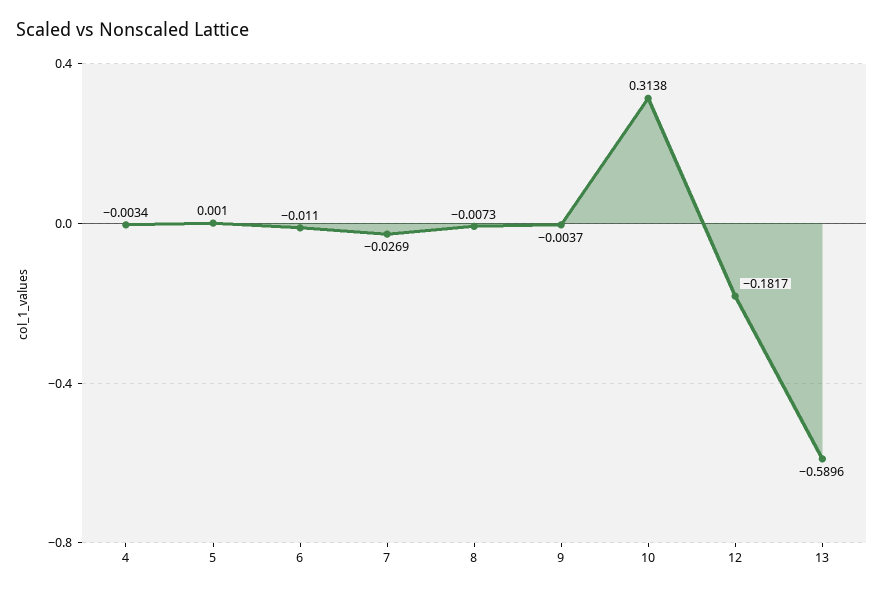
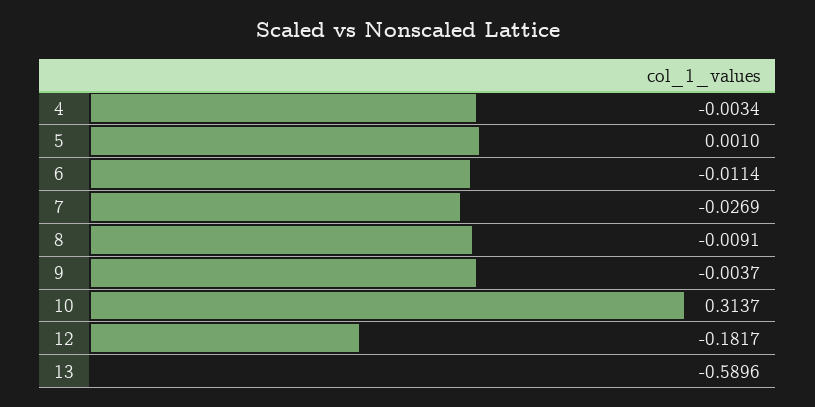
6: -0.011 -> -0.0114
8: -0.0073 -> -0.0091
10: 0.3138 -> 0.3137

